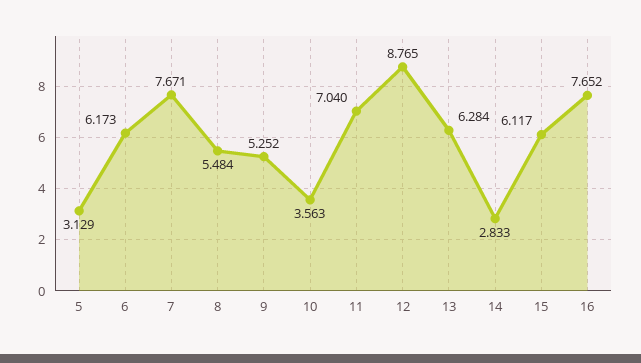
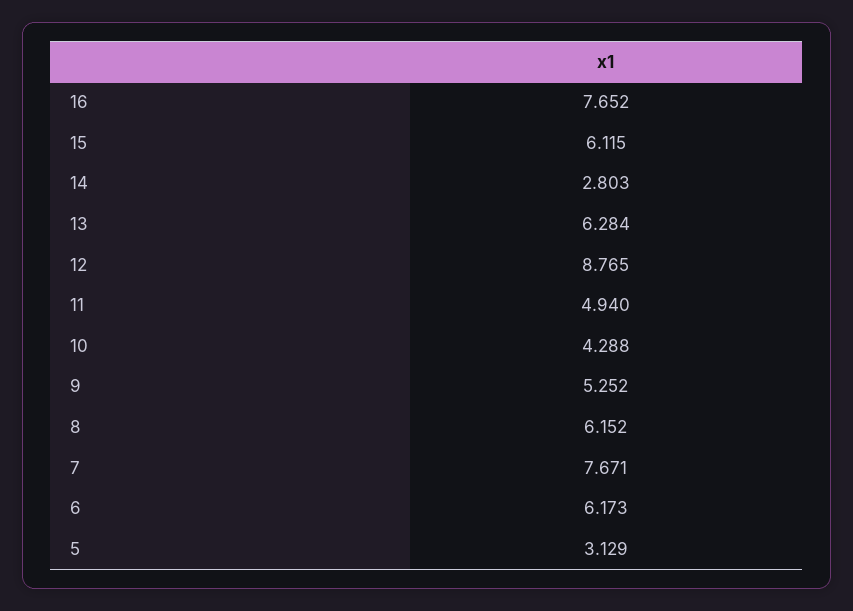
8: 5.484 -> 6.152
10: 3.563 -> 4.288
11: 7.04 -> 4.94
14: 2.833 -> 2.803
15: 6.117 -> 6.115

